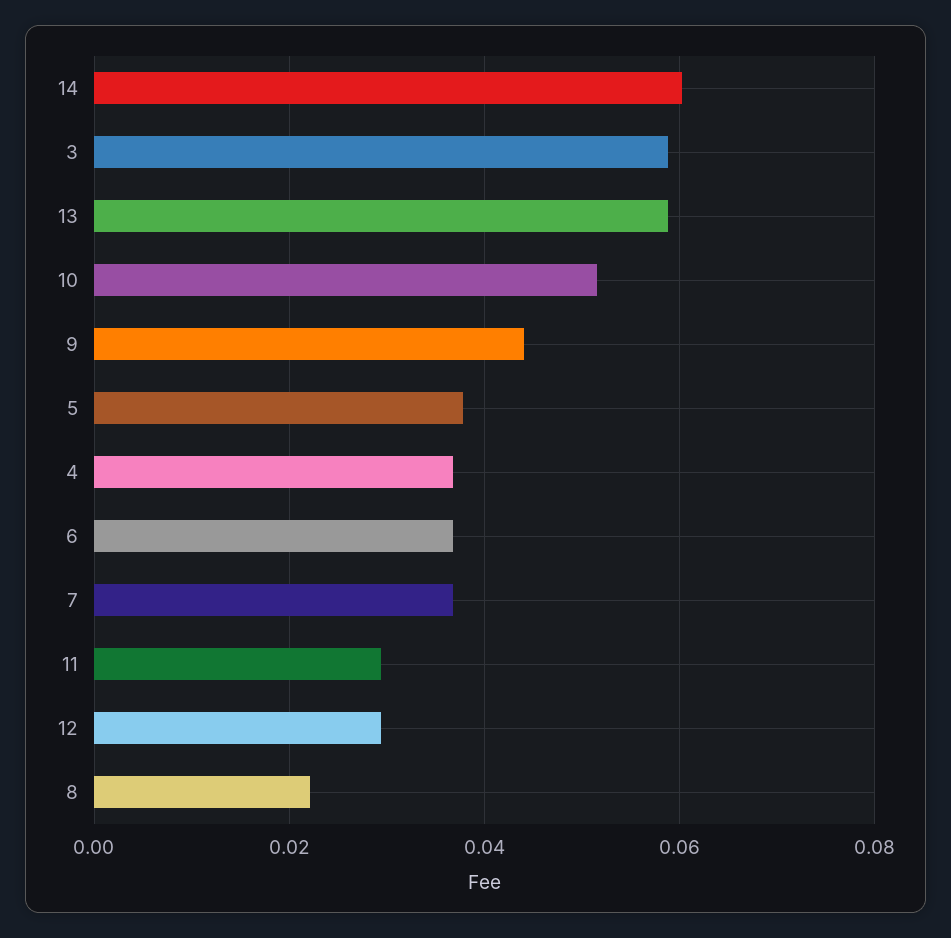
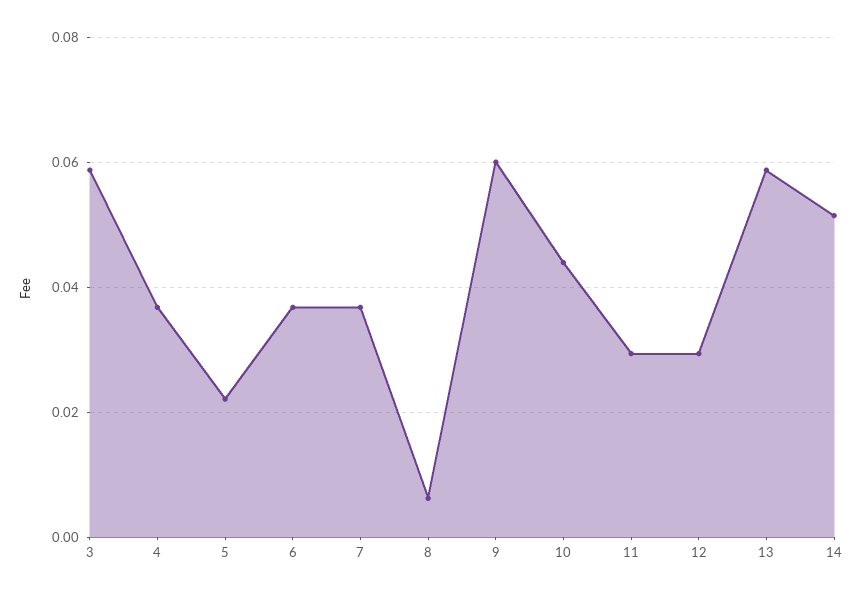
14: 0.06 -> 0.052
10: 0.052 -> 0.044
9: 0.044 -> 0.06
5: 0.038 -> 0.022
8: 0.022 -> 0.006

